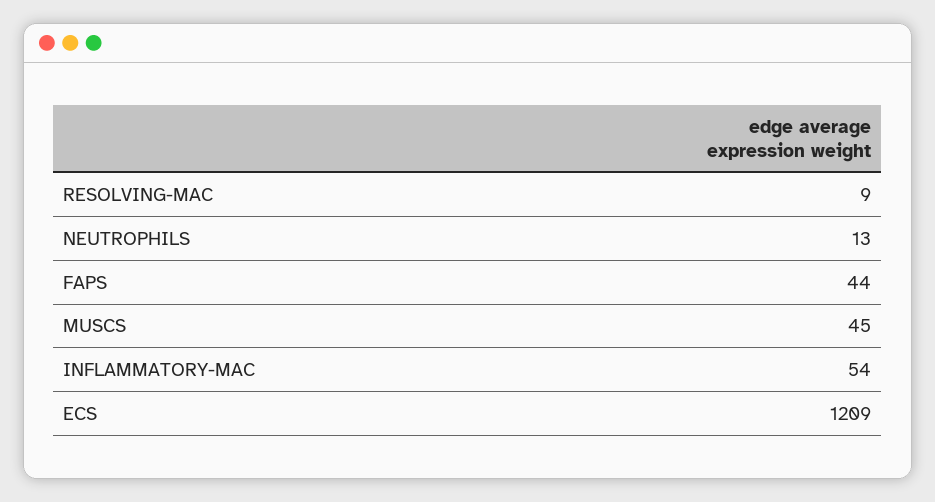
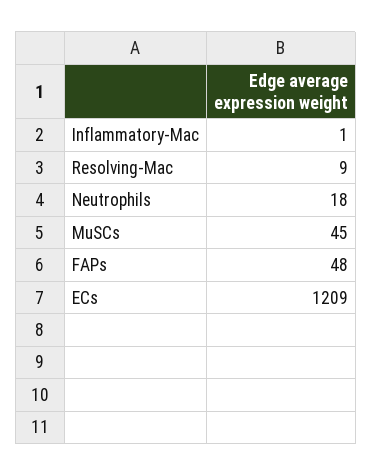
NEUTROPHILS: 13 -> 18
FAPS: 44 -> 48
INFLAMMATORY-MAC: 54 -> 1

